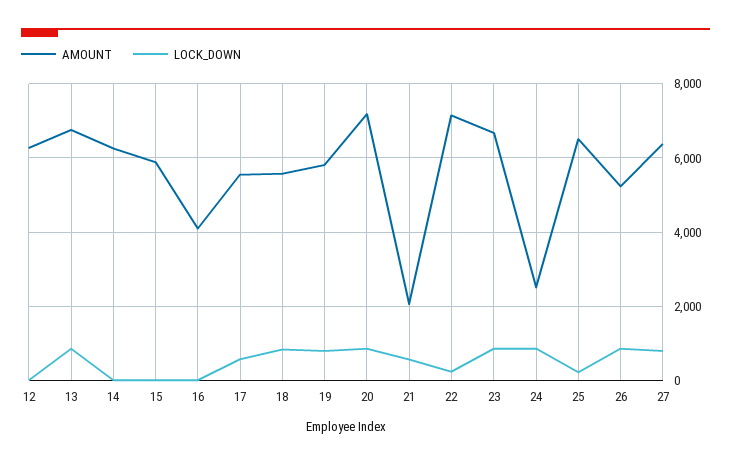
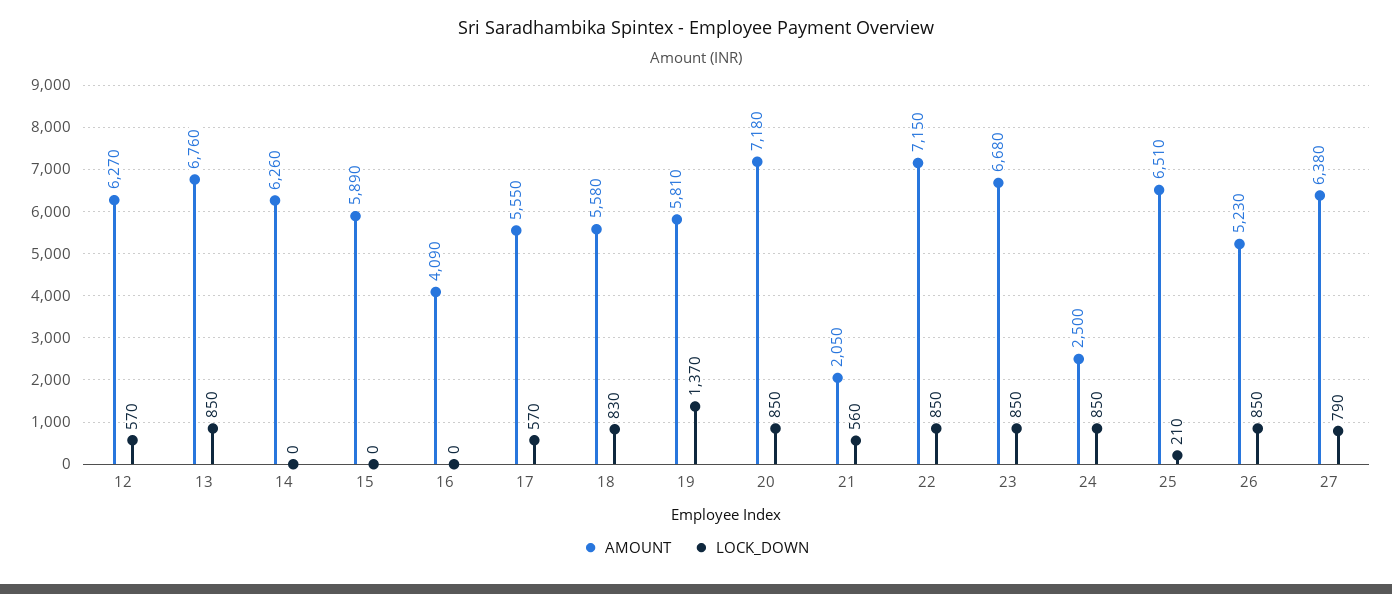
LOCK_DOWN, 12: 0 -> 570
LOCK_DOWN, 19: 800 -> 1370
LOCK_DOWN, 22: 200 -> 850

